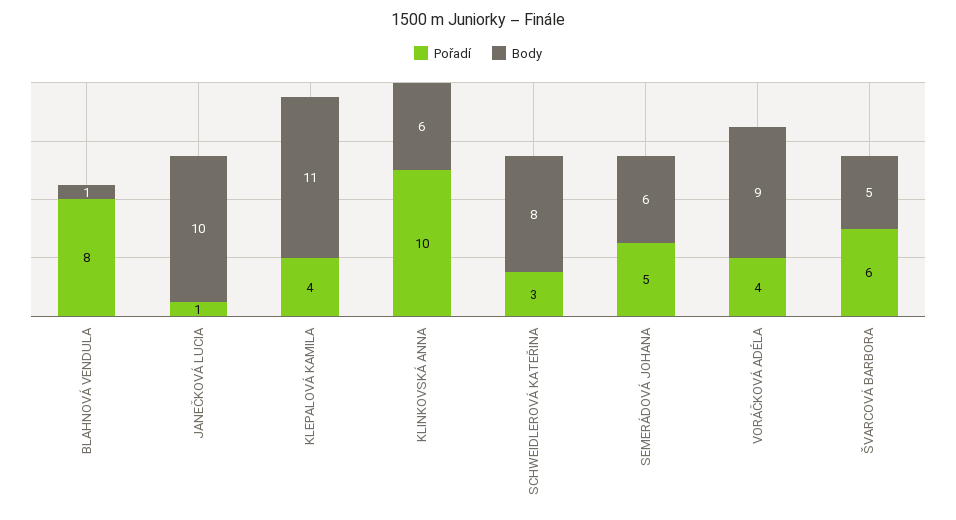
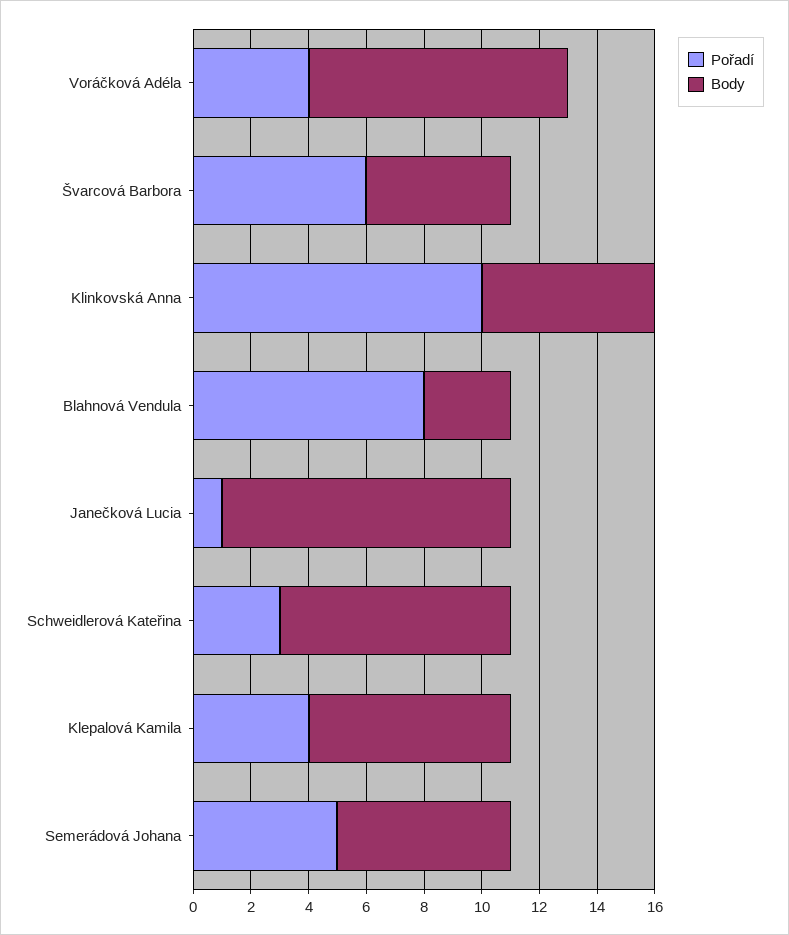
Body, BLAHNOVÁ VENDULA: 1 -> 3
Body, KLEPALOVÁ KAMILA: 11 -> 7

